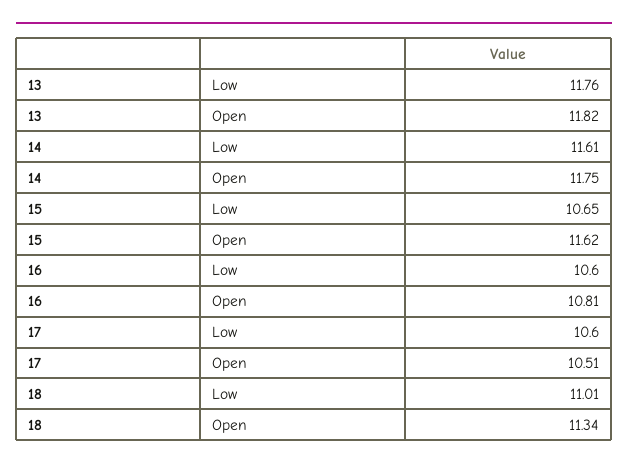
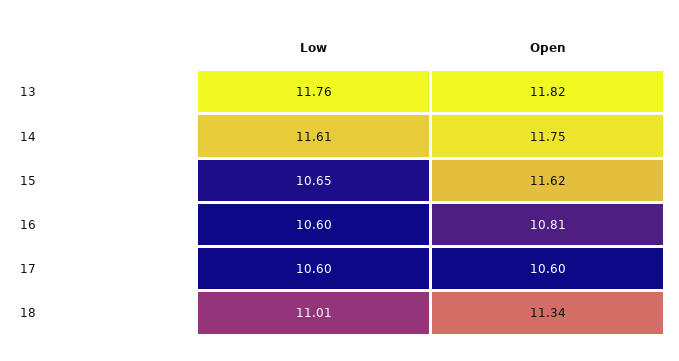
17, Open: 10.51 -> 10.6

